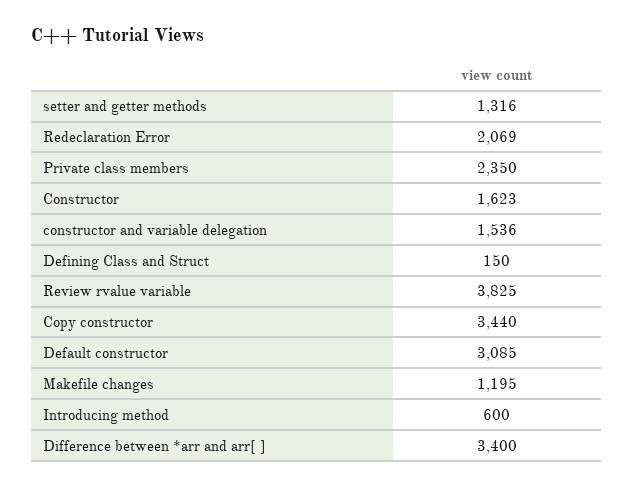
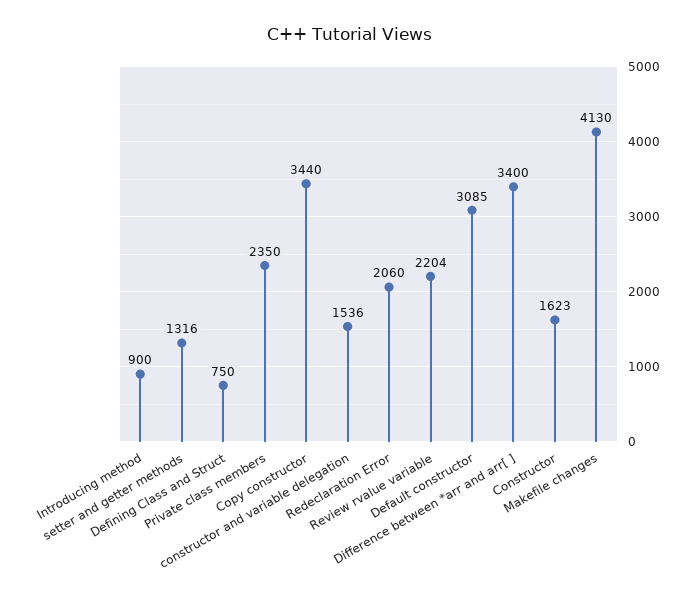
Redeclaration Error: 2069 -> 2060
Defining Class and Struct: 150 -> 750
Review rvalue variable: 3825 -> 2204
Makefile changes: 1195 -> 4130
Introducing method: 600 -> 900

